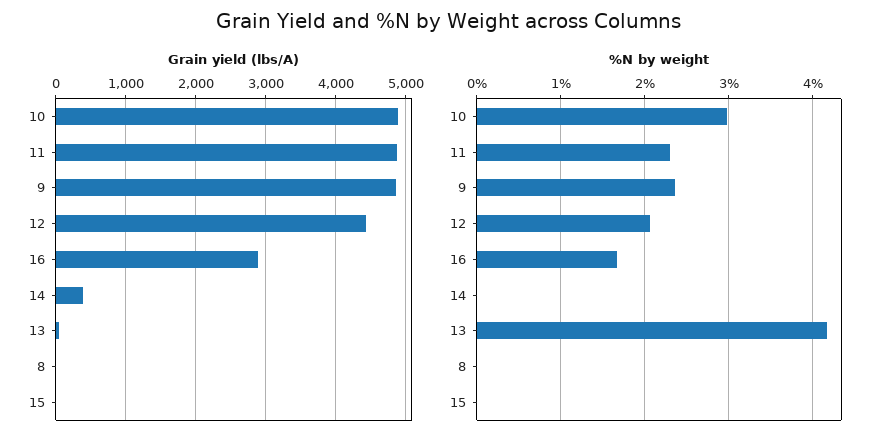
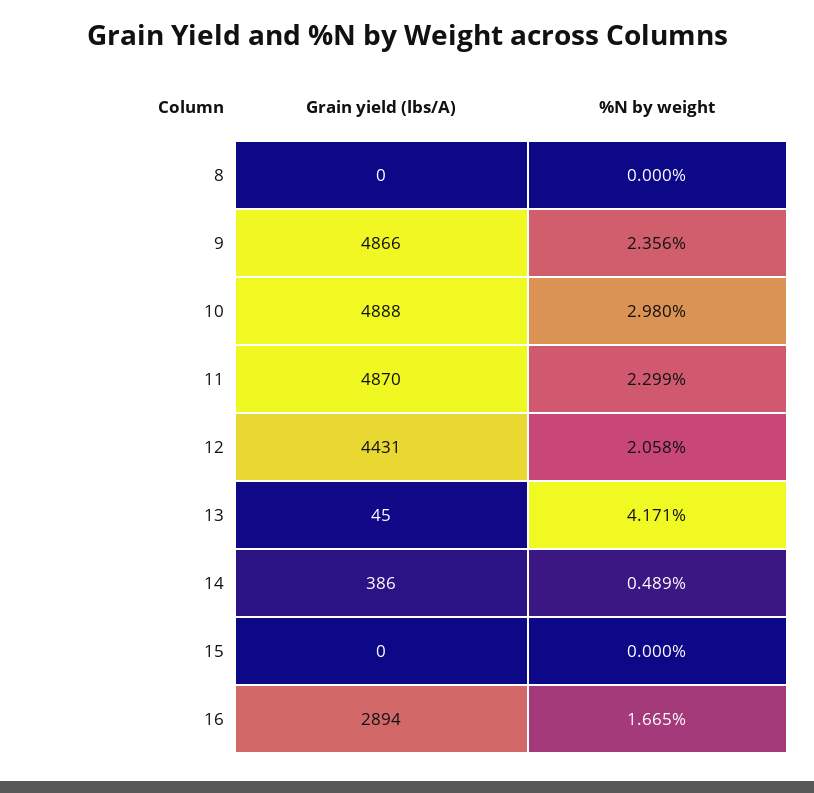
%N by weight, 14: 0 -> 0.489

